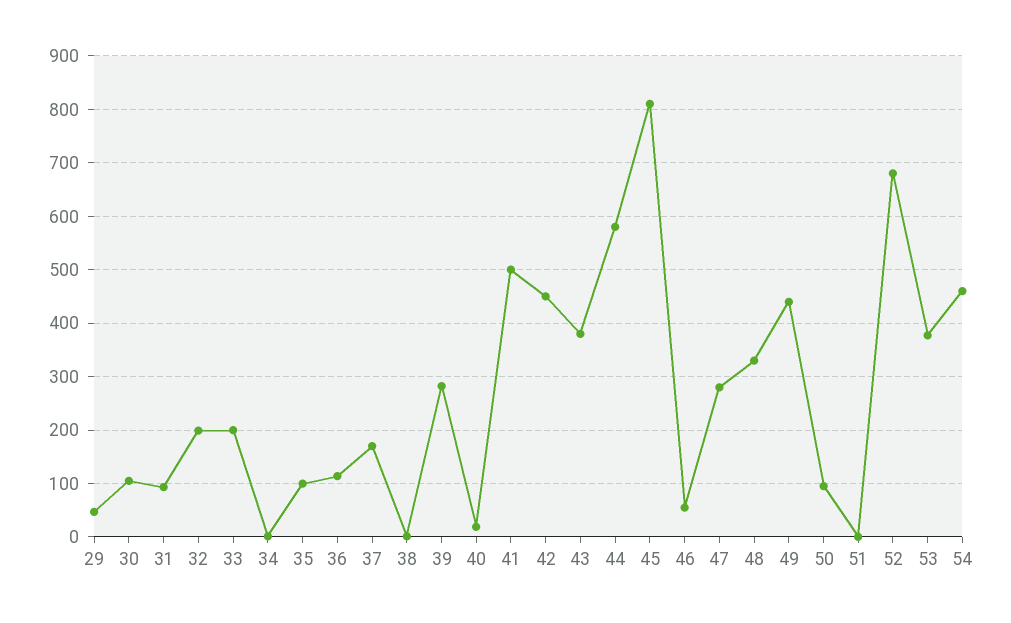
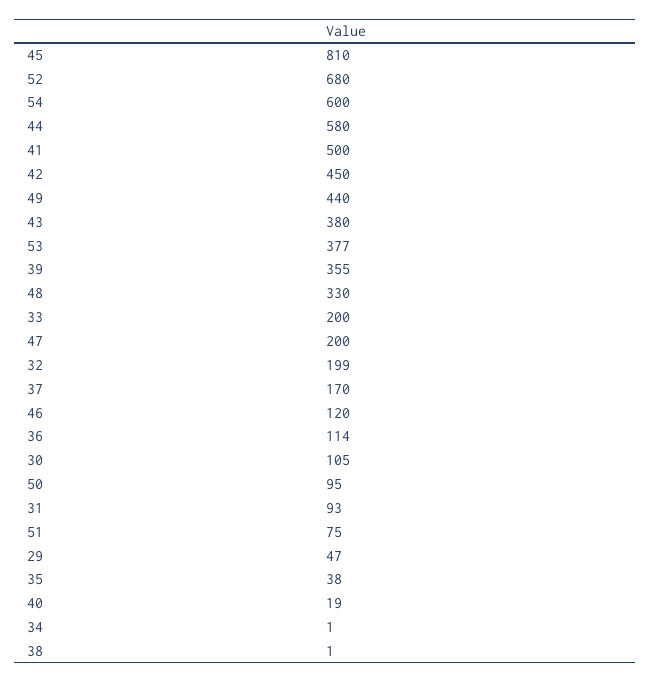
35: 100 -> 38
39: 280 -> 355
46: 60 -> 120
47: 280 -> 200
51: 0 -> 75
54: 460 -> 600

